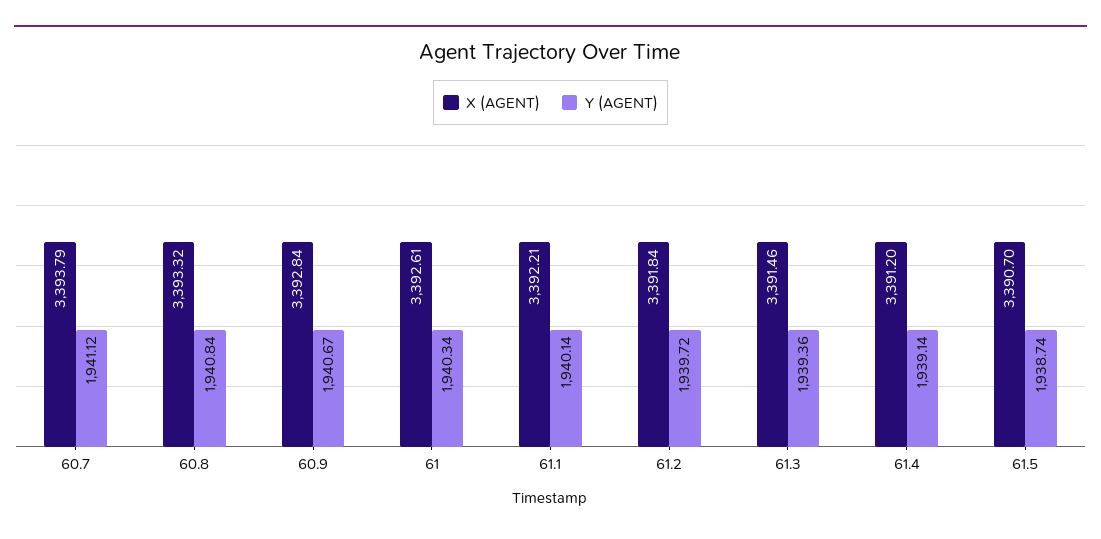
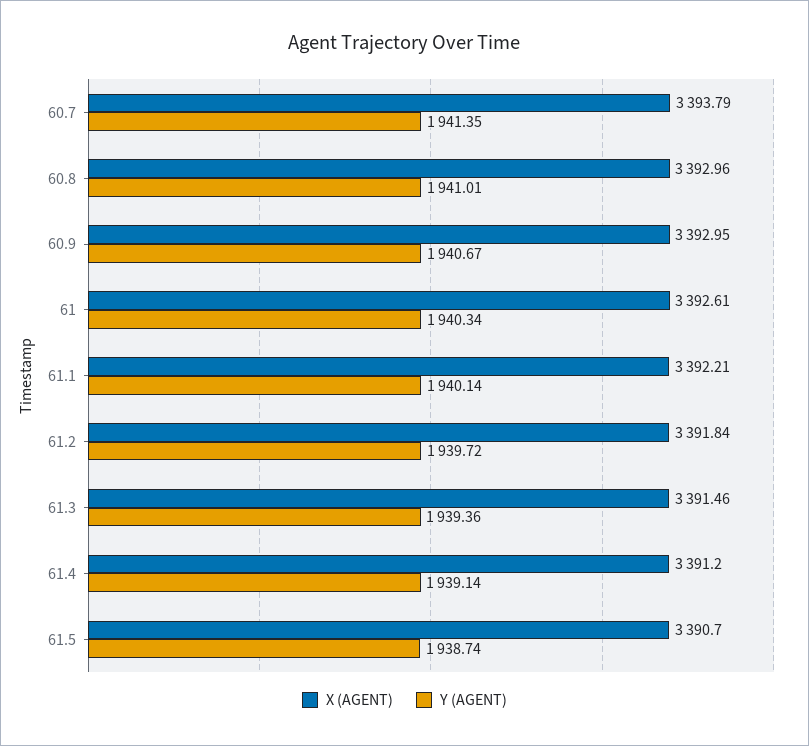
Y (AGENT), 60.7: 1941.12 -> 1941.35
X (AGENT), 60.8: 3393.32 -> 3392.96
Y (AGENT), 60.8: 1940.84 -> 1941.01
X (AGENT), 60.9: 3392.84 -> 3392.95

